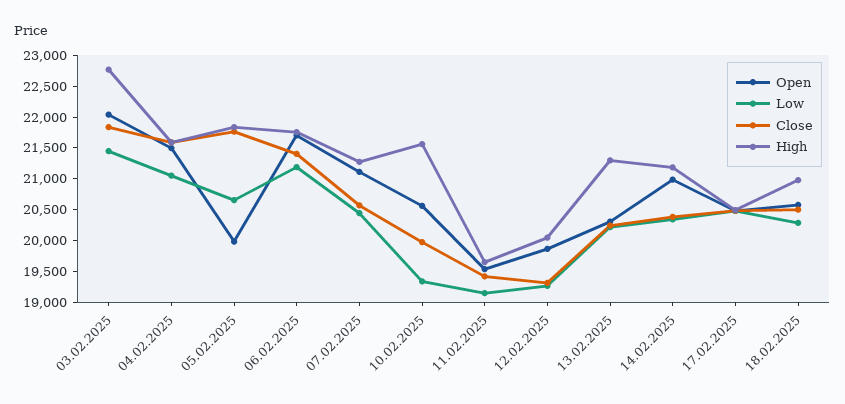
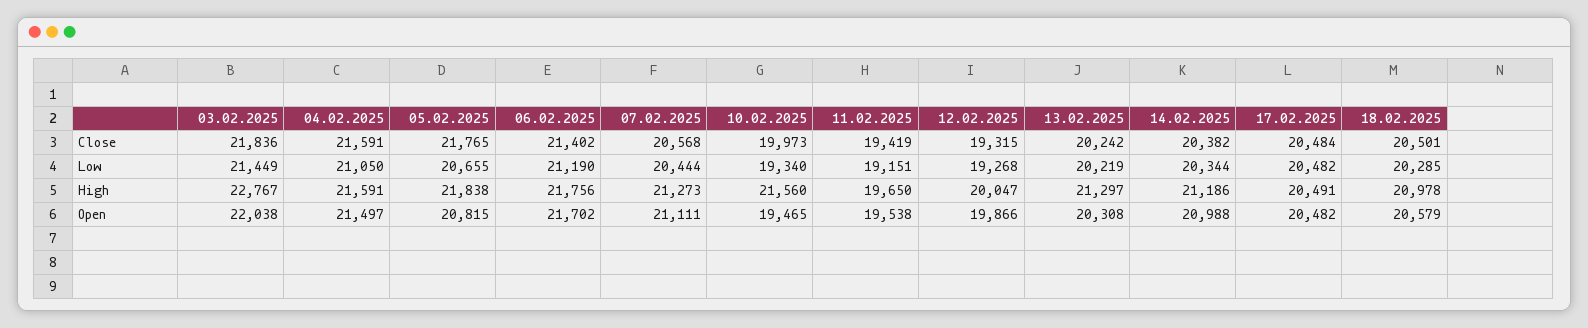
Open, 05.02.2025: 20000 -> 20815
Open, 10.02.2025: 20500 -> 19465

